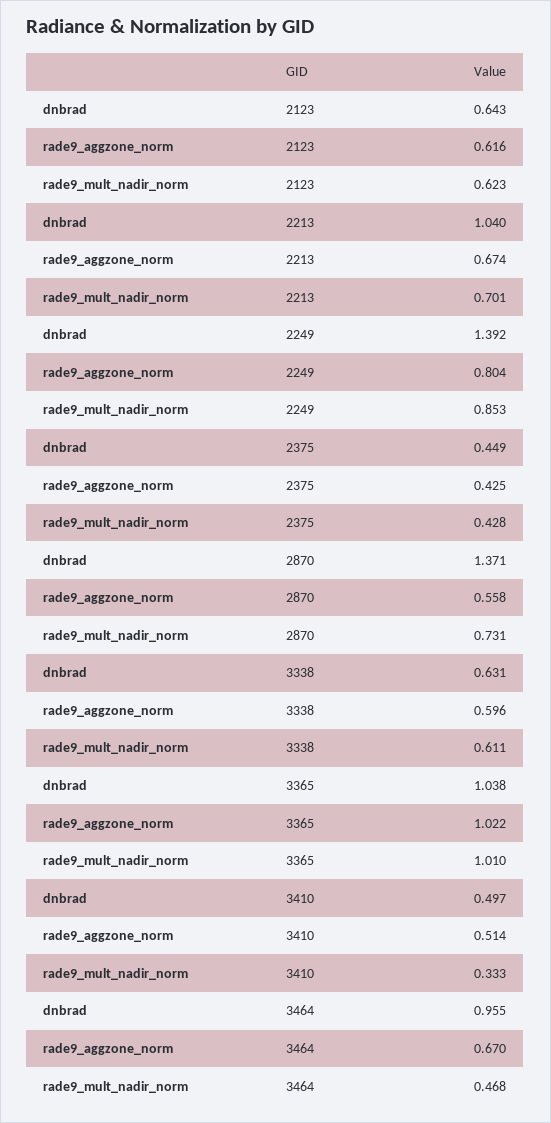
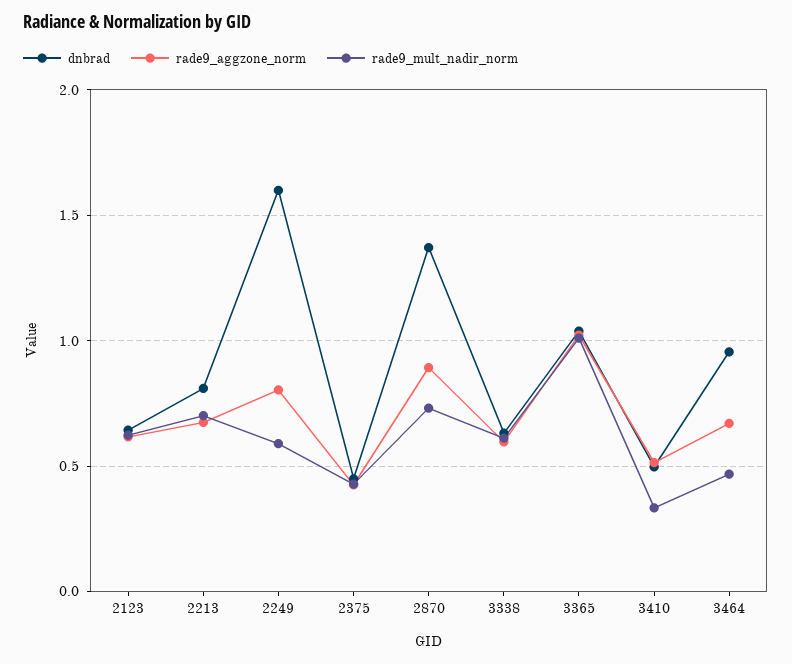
dnbrad, 2213: 1.04 -> 0.8
dnbrad, 2249: 1.392 -> 1.6
rade9_mult_nadir_norm, 2249: 0.853 -> 0.6
rade9_aggzone_norm, 2870: 0.558 -> 0.9

